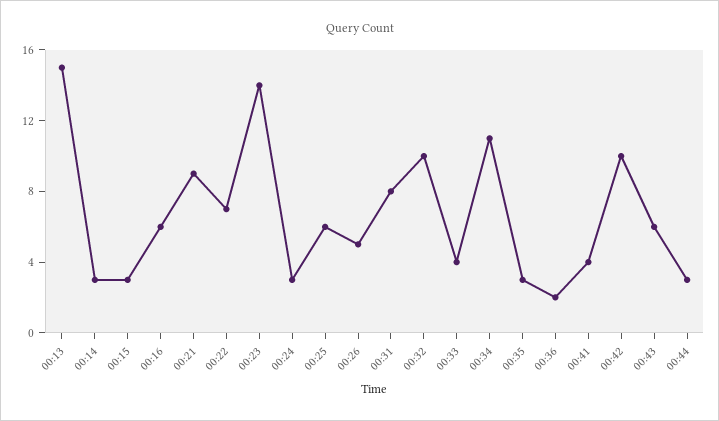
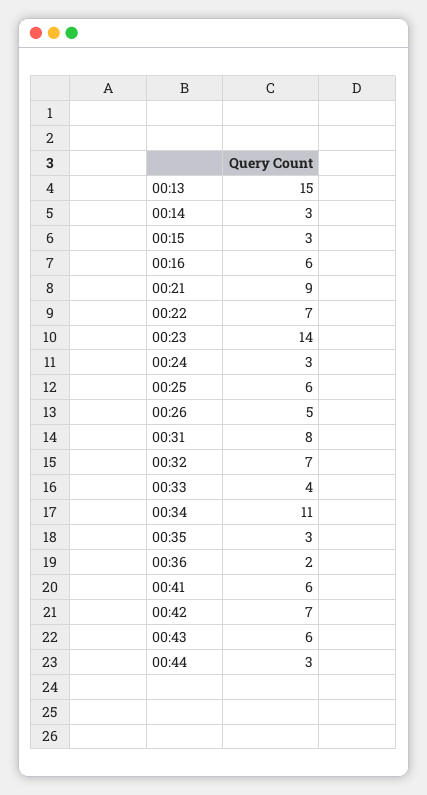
00:32: 10 -> 7
00:41: 4 -> 6
00:42: 10 -> 7

